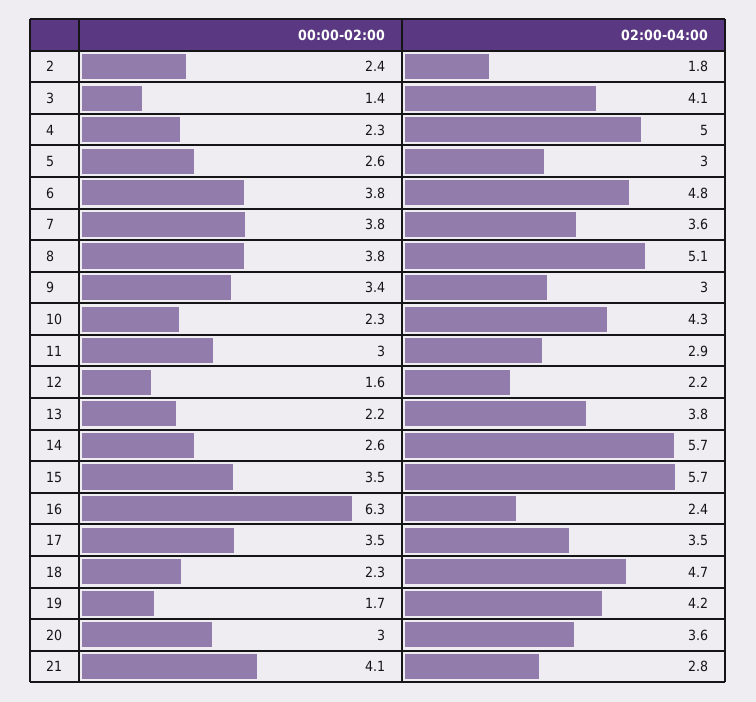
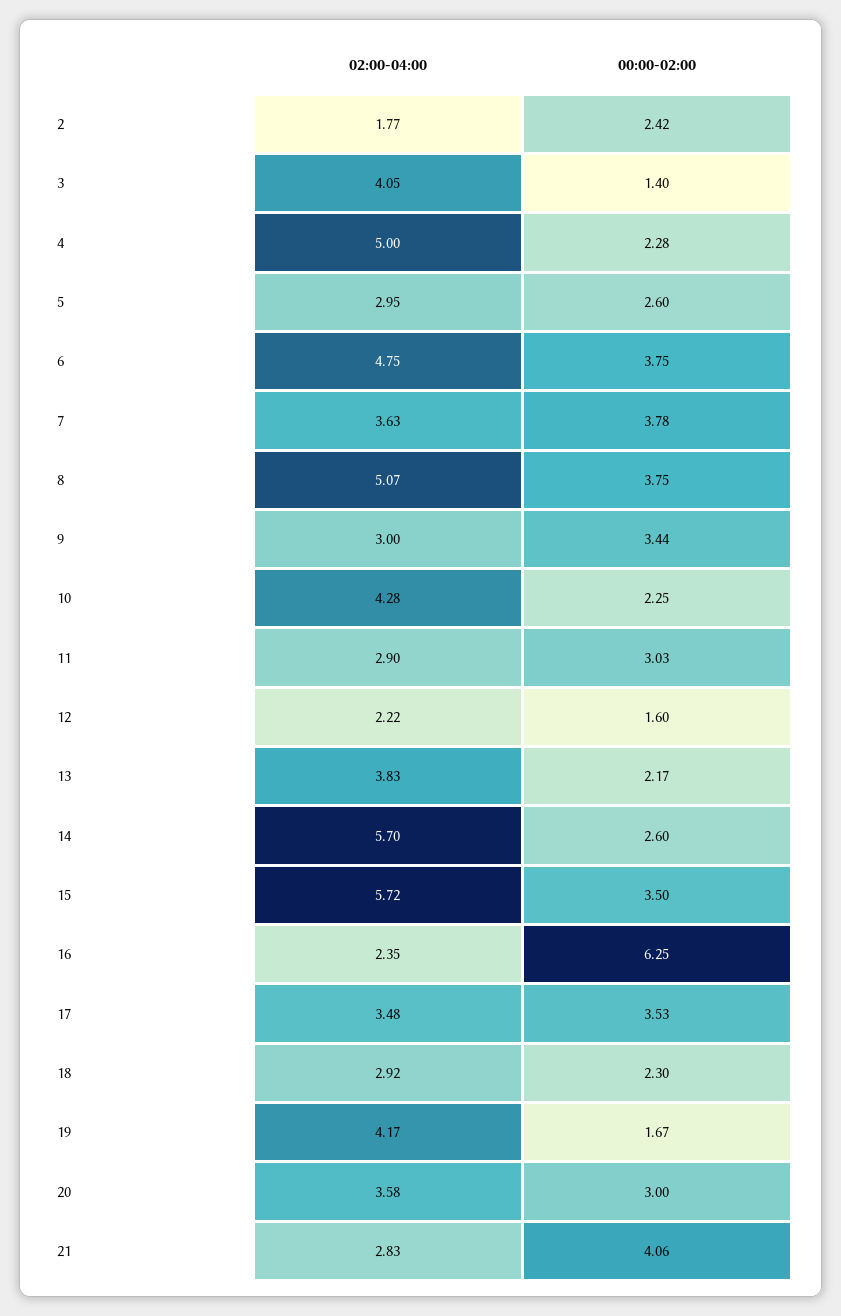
02:00-04:00, 18: 4.7 -> 2.92

